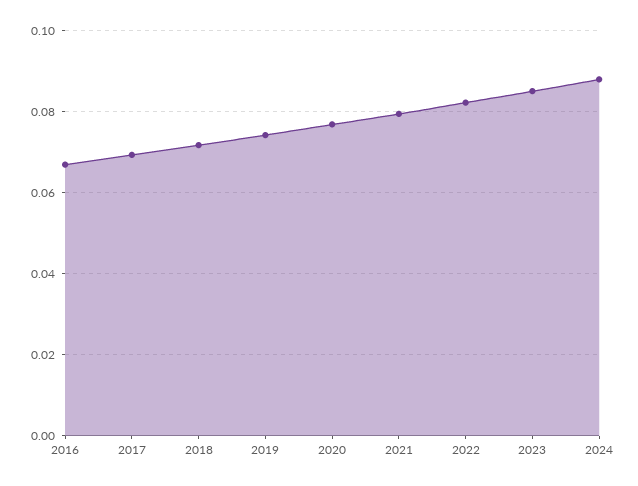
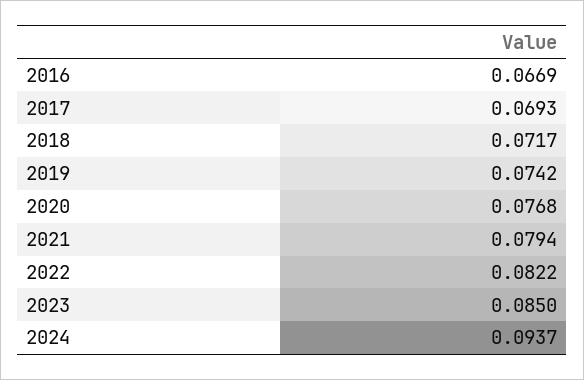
2024: 0.088 -> 0.0937

